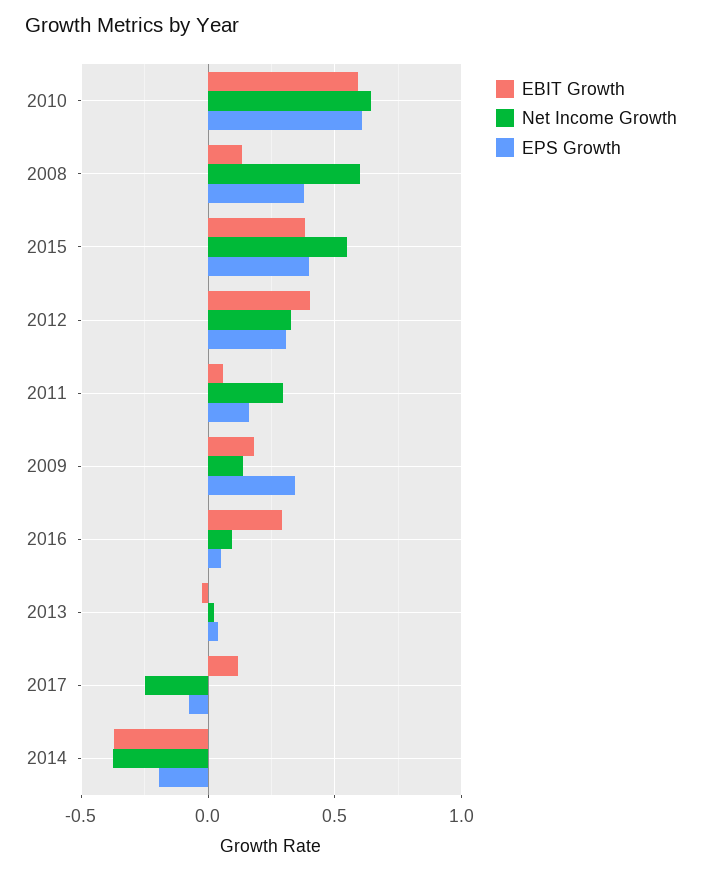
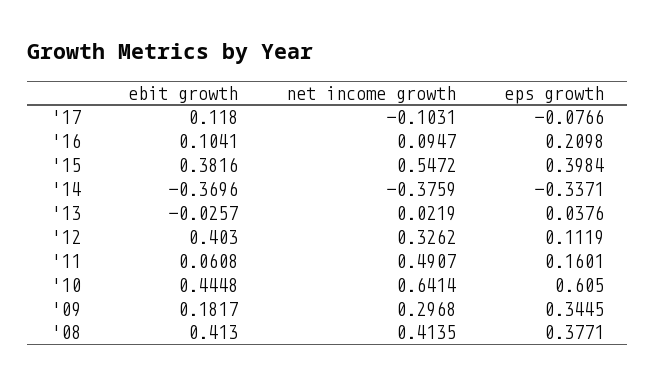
EBIT Growth, 2010: 0.6 -> 0.4448
EBIT Growth, 2008: 0.15 -> 0.413
Net Income Growth, 2008: 0.6 -> 0.4135
EPS Growth, 2012: 0.3 -> 0.1119
Net Income Growth, 2011: 0.3 -> 0.4907
Net Income Growth, 2009: 0.15 -> 0.2968
EBIT Growth, 2016: 0.3 -> 0.1041
EPS Growth, 2016: 0.05 -> 0.2098
Net Income Growth, 2017: -0.25 -> -0.1031
EPS Growth, 2014: -0.2 -> -0.3371

